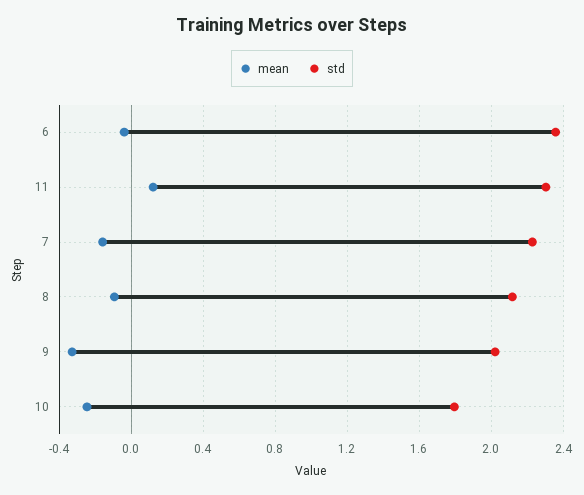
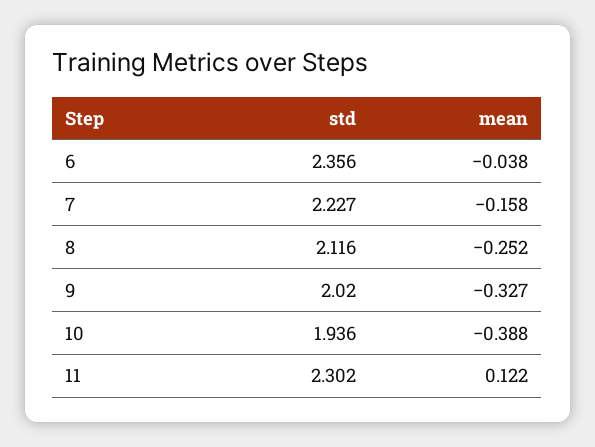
mean, 8: -0.1 -> -0.252
mean, 10: -0.25 -> -0.388
std, 10: 1.8 -> 1.936

